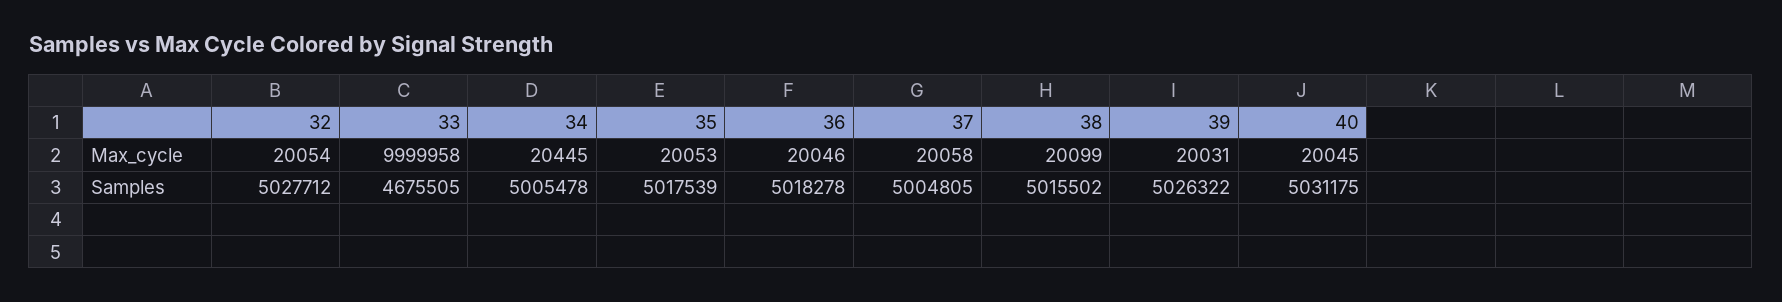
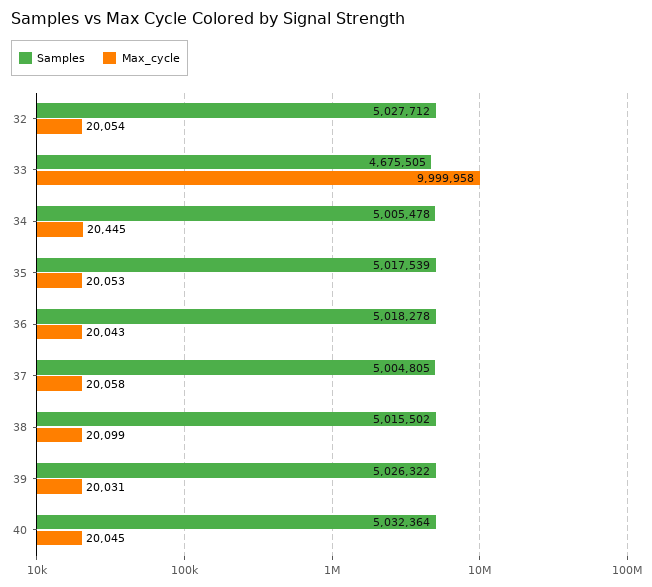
Max_cycle, 36: 20046 -> 20043
Samples, 40: 5031175 -> 5032364

